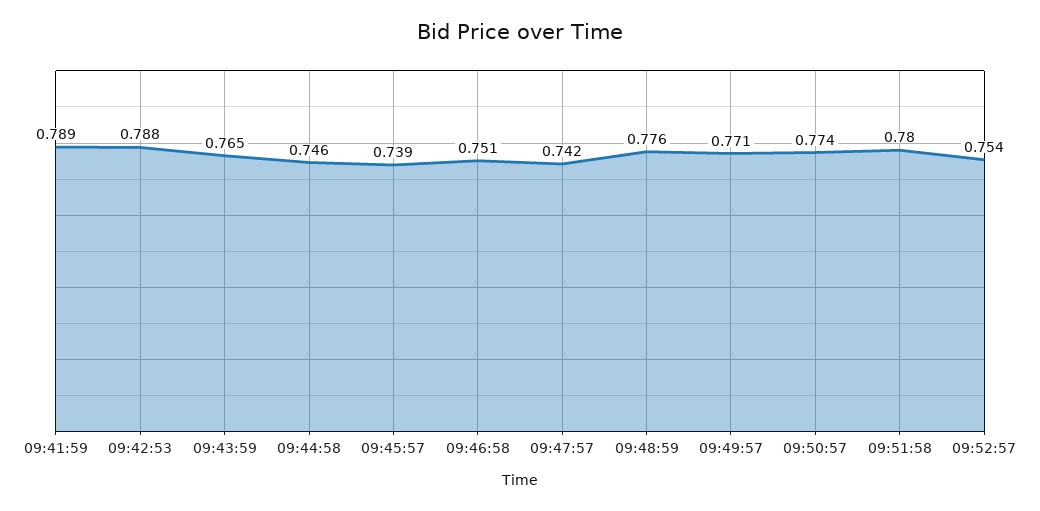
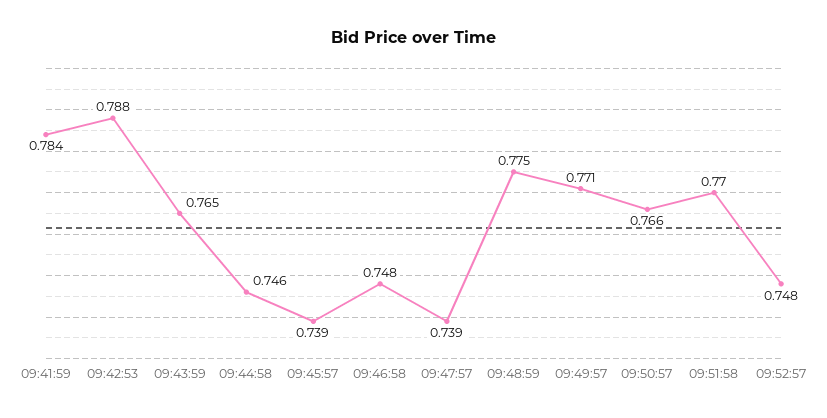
09:41:59: 0.789 -> 0.784
09:46:58: 0.751 -> 0.748
09:47:57: 0.742 -> 0.739
09:48:59: 0.776 -> 0.775
09:50:57: 0.774 -> 0.766
09:51:58: 0.78 -> 0.77
09:52:57: 0.754 -> 0.748

